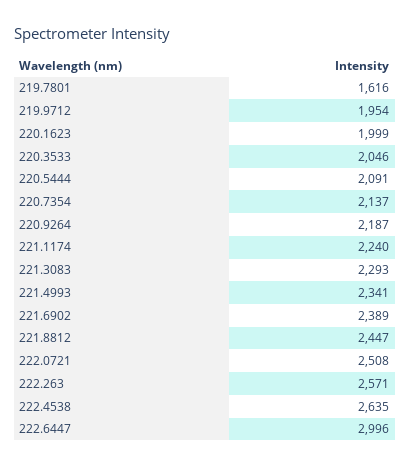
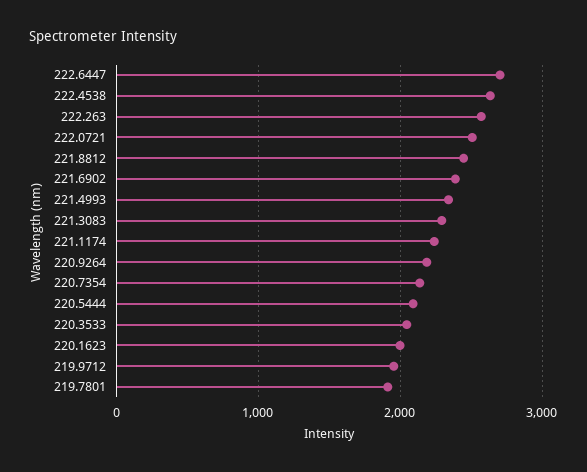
219.7801: 1616 -> 1900
222.6447: 2996 -> 2700

